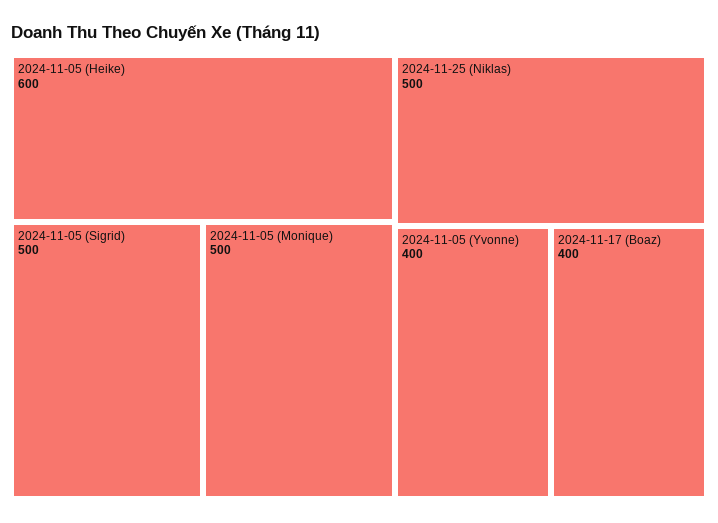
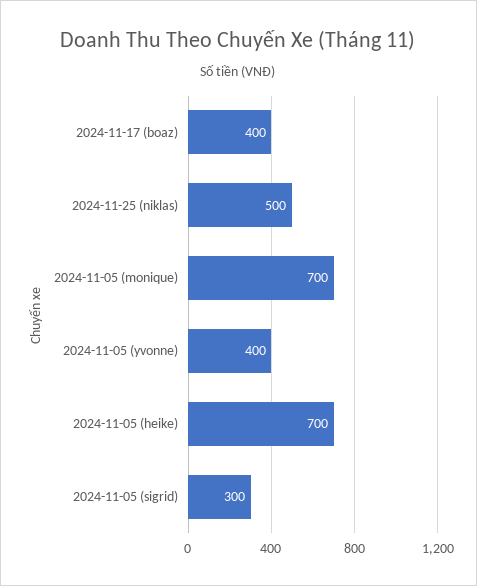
2024-11-05 (Heike): 600 -> 700
2024-11-05 (Sigrid): 500 -> 300
2024-11-05 (Monique): 500 -> 700

